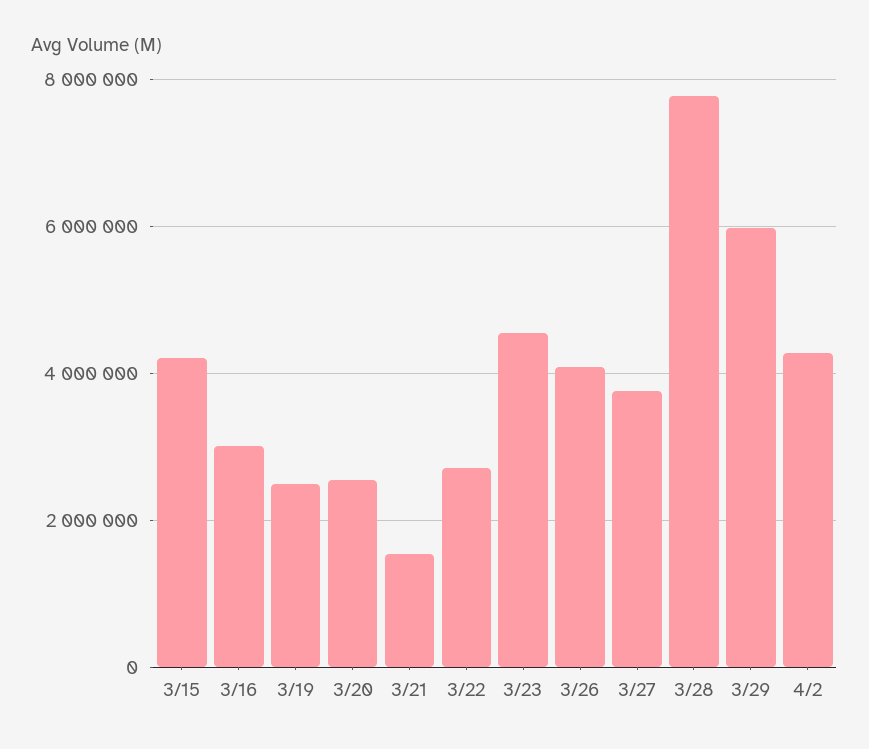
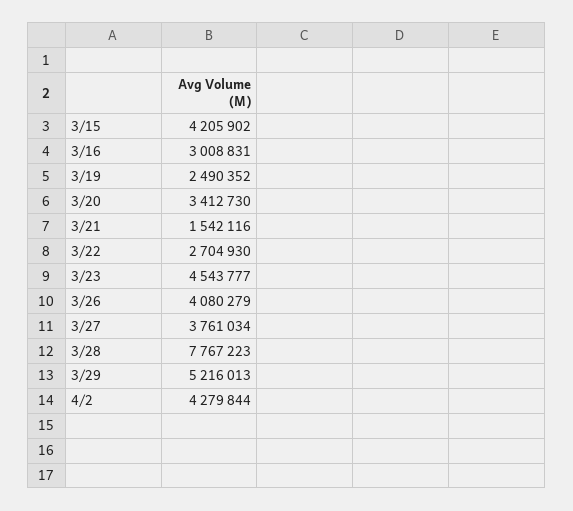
3/20: 2600000 -> 3412730
3/29: 6000000 -> 5216013

